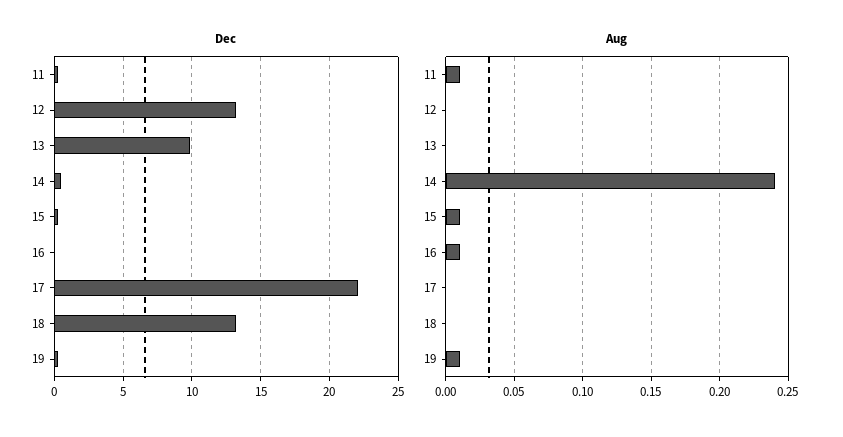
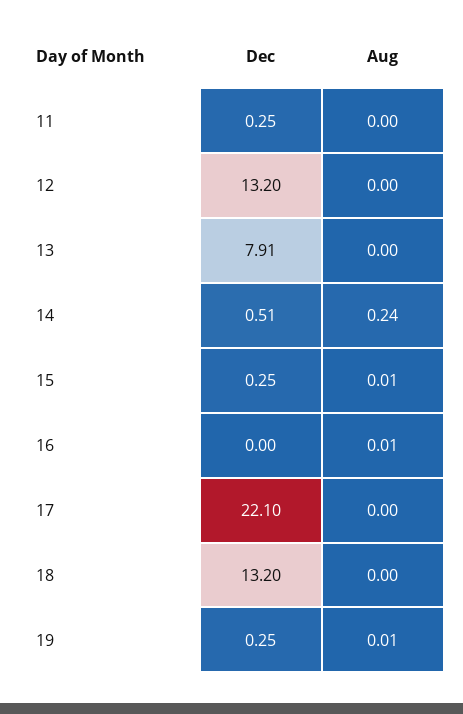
Dec, 13: 10 -> 7.91
Aug, 11: 0.01 -> 0

